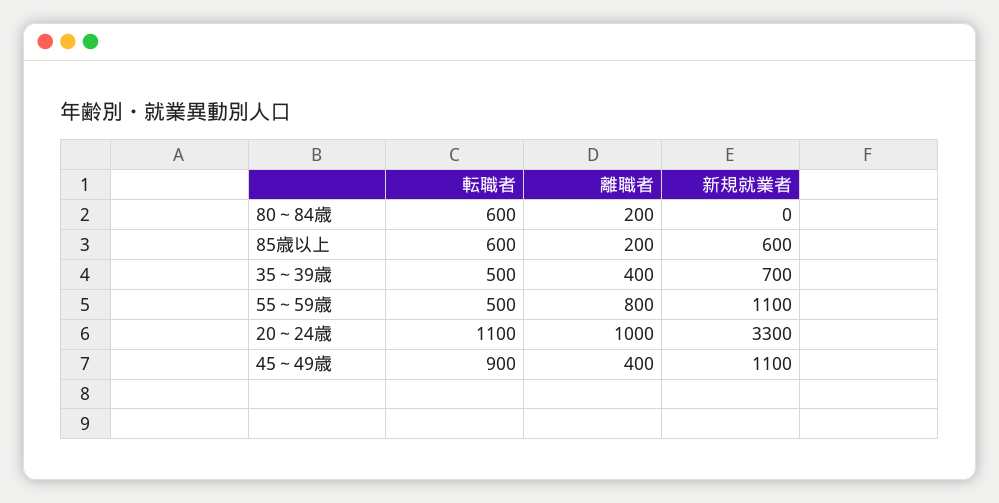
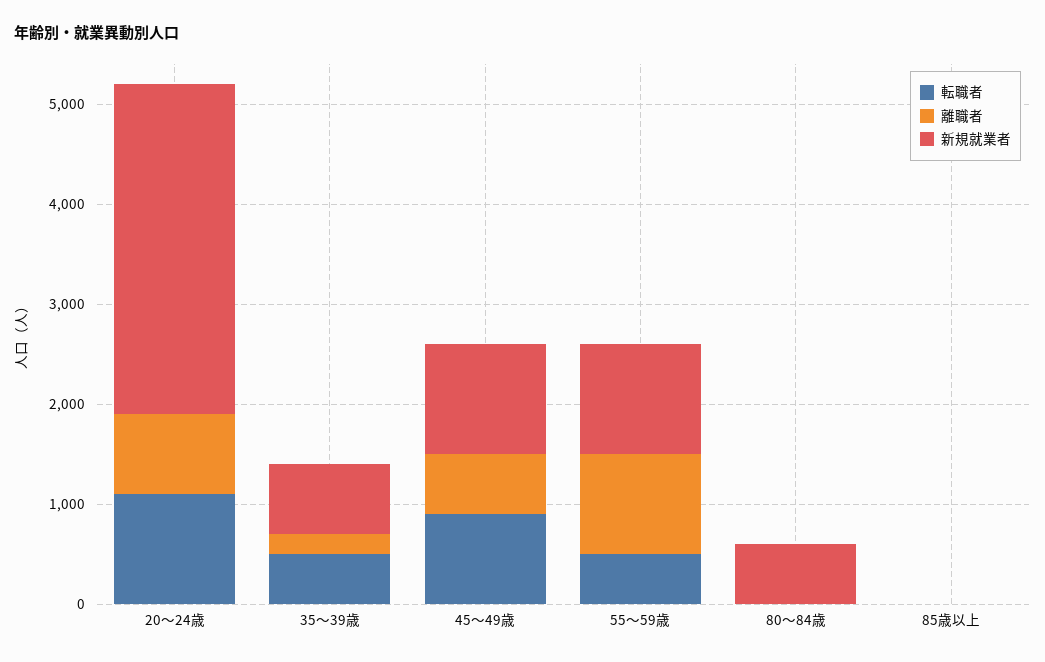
転職者, 80～84歳: 600 -> 0
離職者, 80～84歳: 200 -> 0
新規就業者, 80～84歳: 0 -> 600
転職者, 85歳以上: 600 -> 0
離職者, 85歳以上: 200 -> 0
新規就業者, 85歳以上: 600 -> 0
離職者, 35～39歳: 400 -> 200
離職者, 55～59歳: 800 -> 1000
離職者, 20～24歳: 1000 -> 800
離職者, 45～49歳: 400 -> 600

